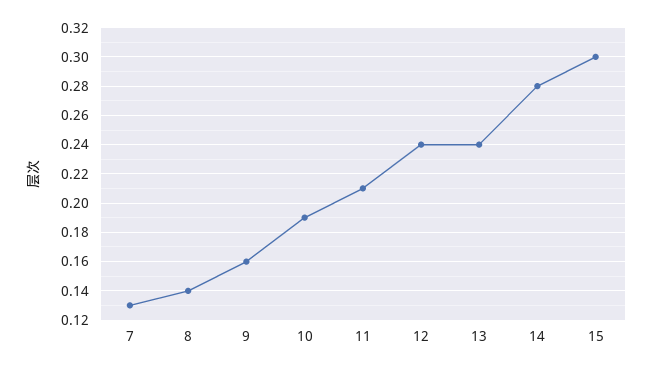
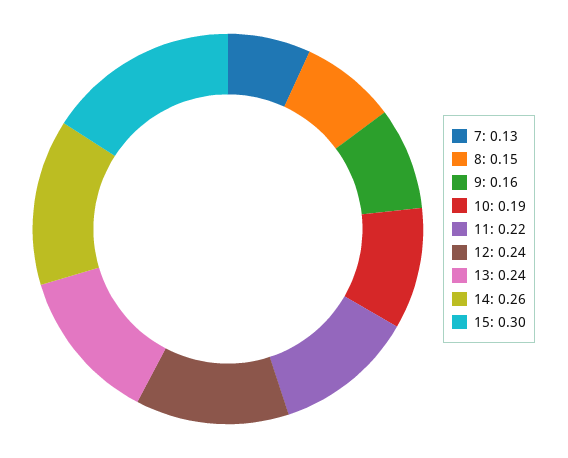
8: 0.14 -> 0.15
11: 0.21 -> 0.22
14: 0.28 -> 0.26

